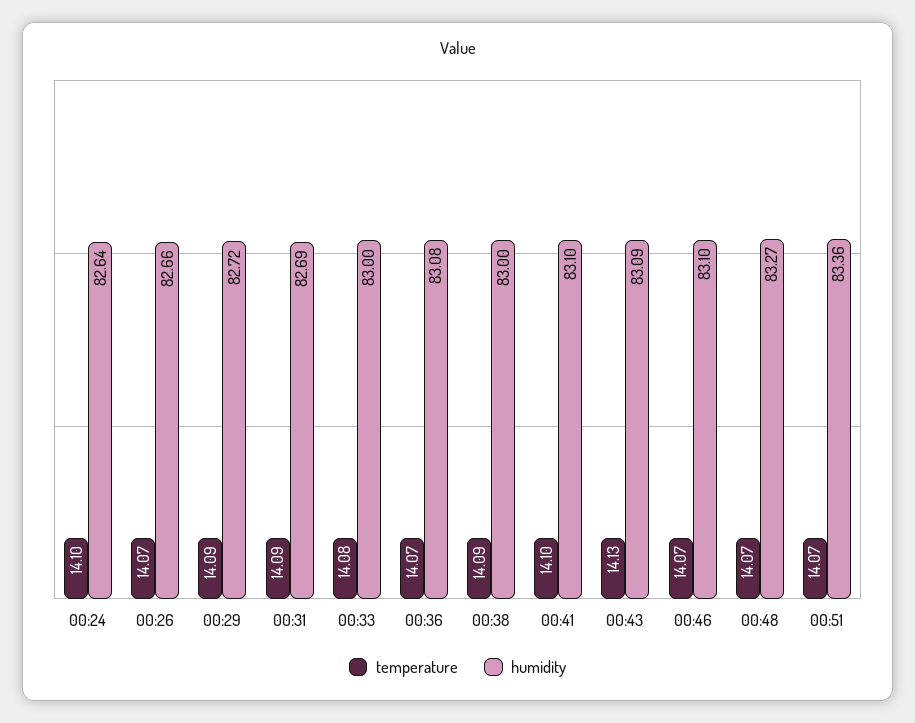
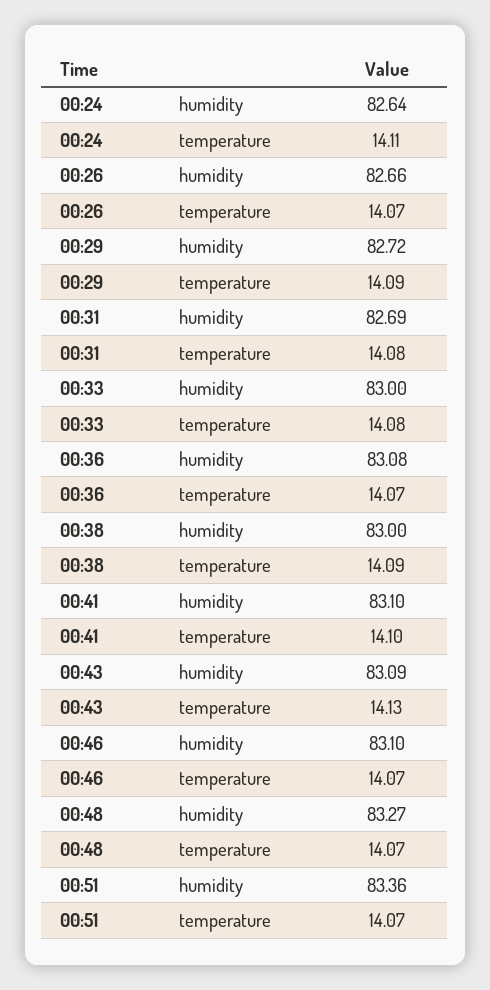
temperature, 00:24: 14.1 -> 14.11
temperature, 00:31: 14.09 -> 14.08

